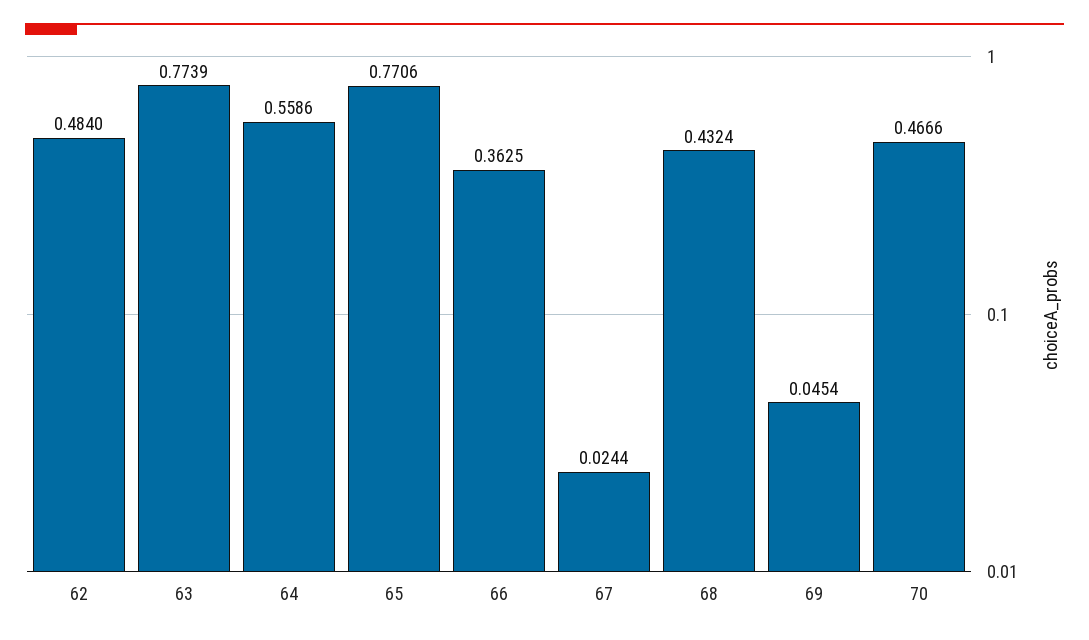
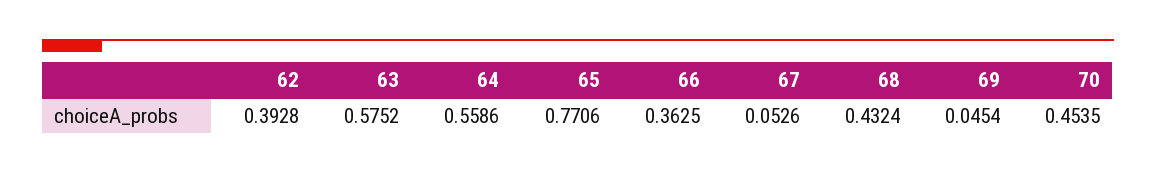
62: 0.484 -> 0.3928
63: 0.7739 -> 0.5752
67: 0.0244 -> 0.0526
70: 0.4666 -> 0.4535

